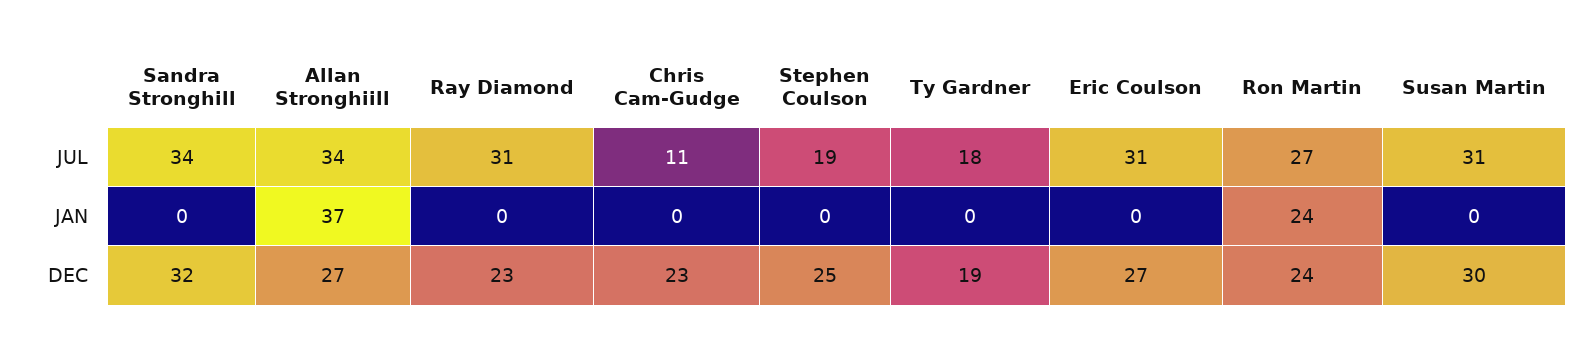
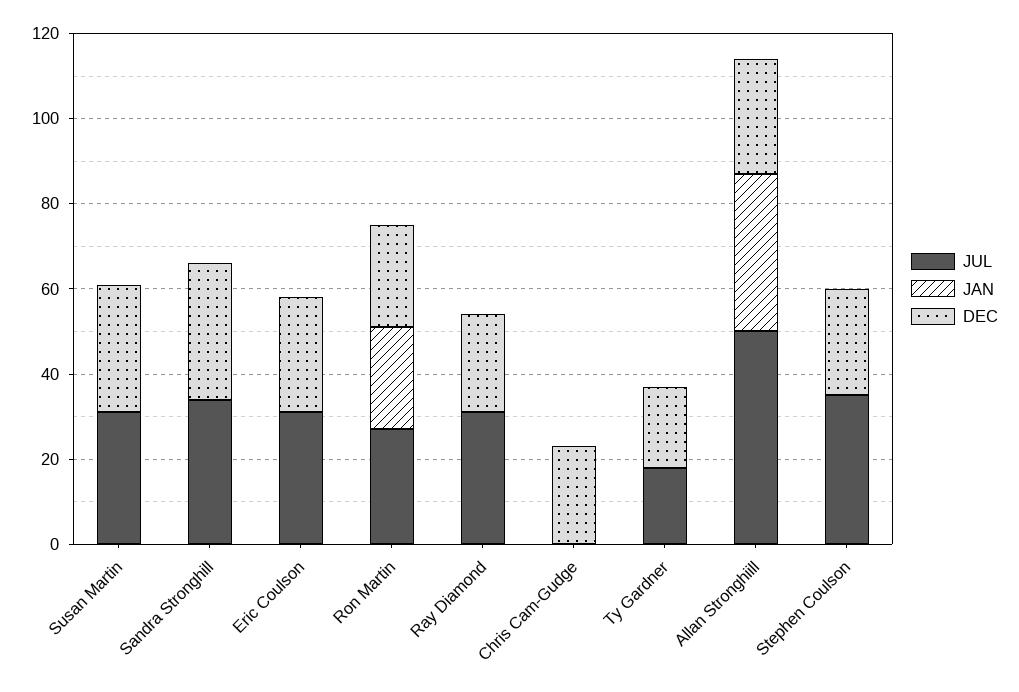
JUL, Allan Stronghiill: 34 -> 50
JUL, Chris Cam-Gudge: 11 -> 0
JUL, Stephen Coulson: 19 -> 35

